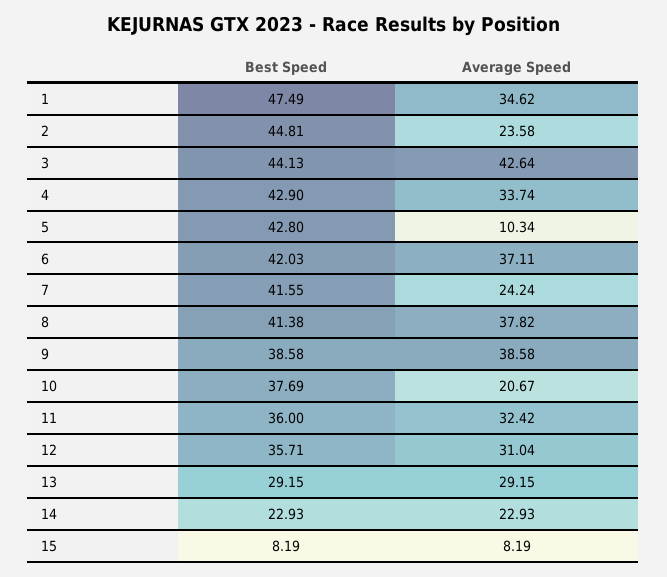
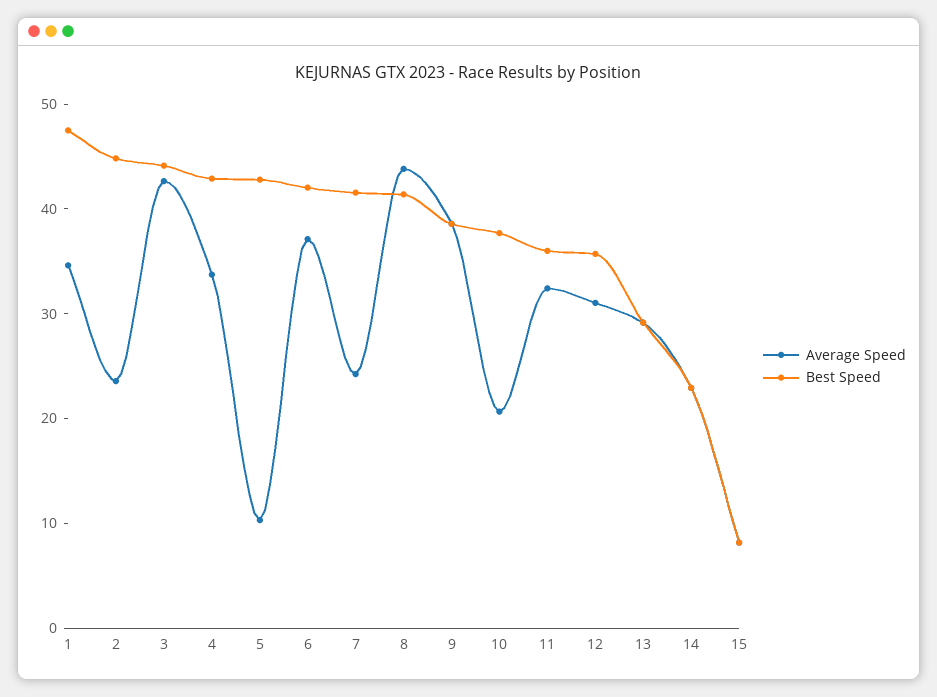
Average Speed, 8: 37.82 -> 44

